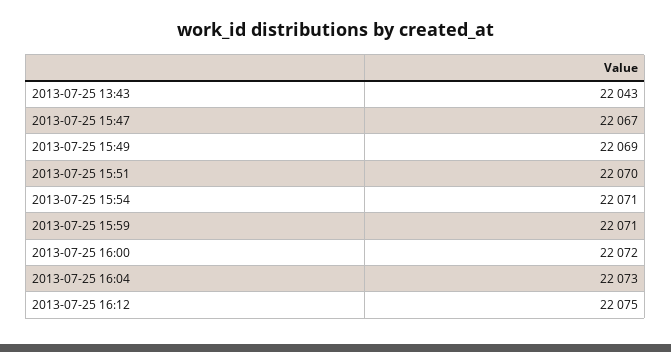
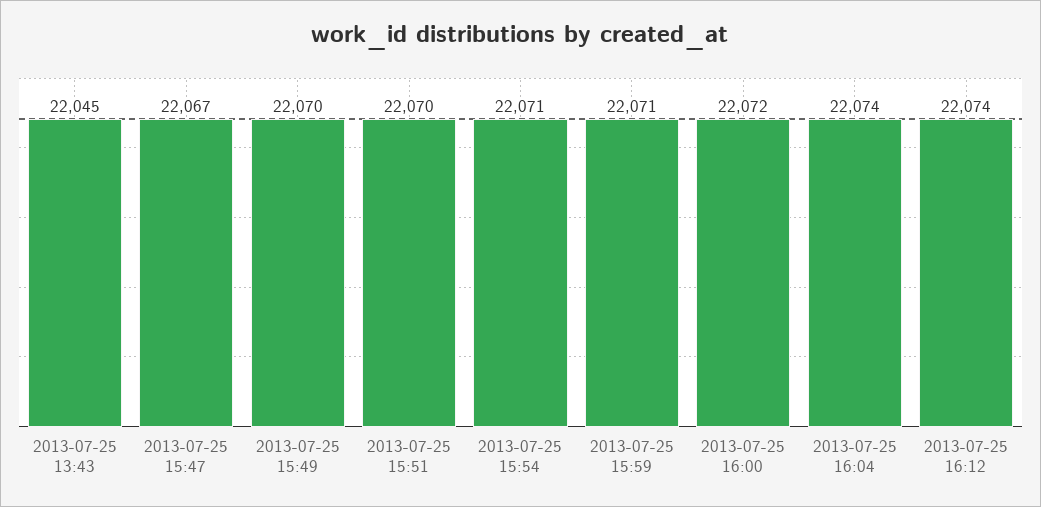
2013-07-25 13:43: 22043 -> 22045
2013-07-25 15:49: 22069 -> 22070
2013-07-25 16:04: 22073 -> 22074
2013-07-25 16:12: 22075 -> 22074

